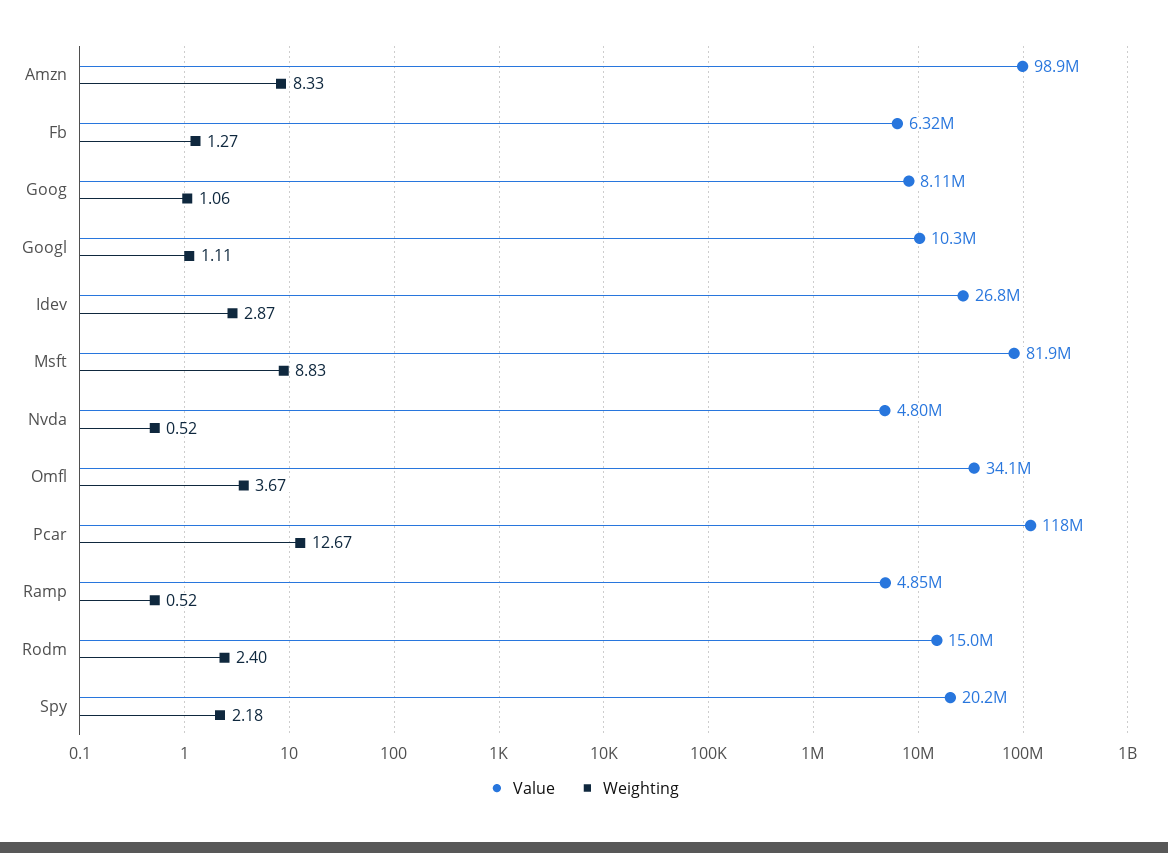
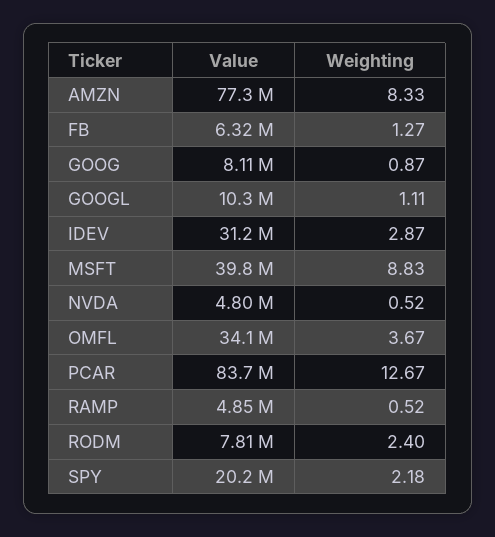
Value, Amzn: 98900000 -> 77300000
Weighting, Goog: 1.06 -> 0.87
Value, Idev: 26800000 -> 31200000
Value, Msft: 81900000 -> 39800000
Value, Pcar: 118000000 -> 83700000
Value, Rodm: 15000000 -> 7810000

